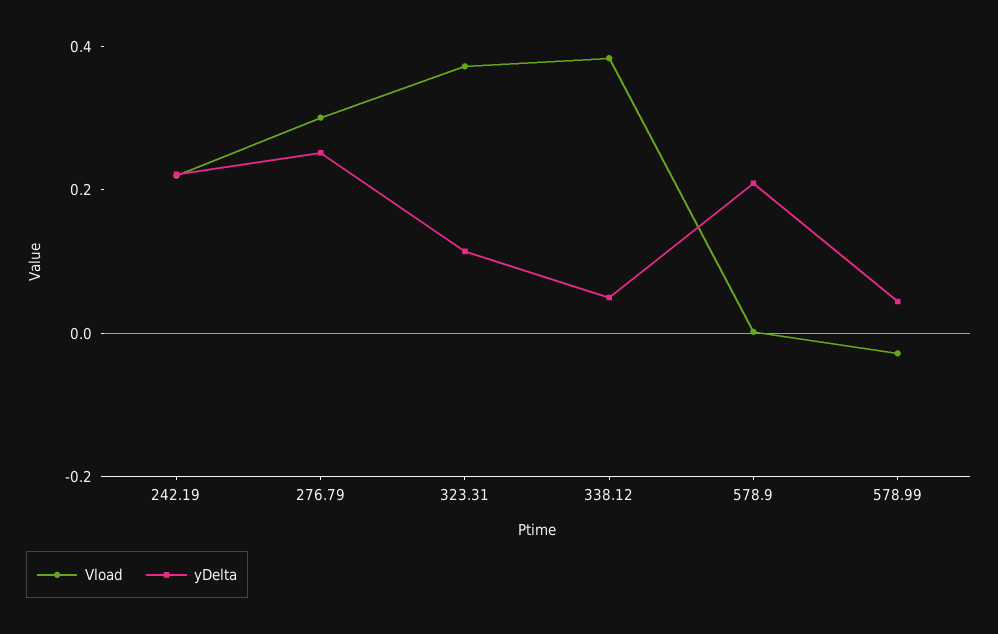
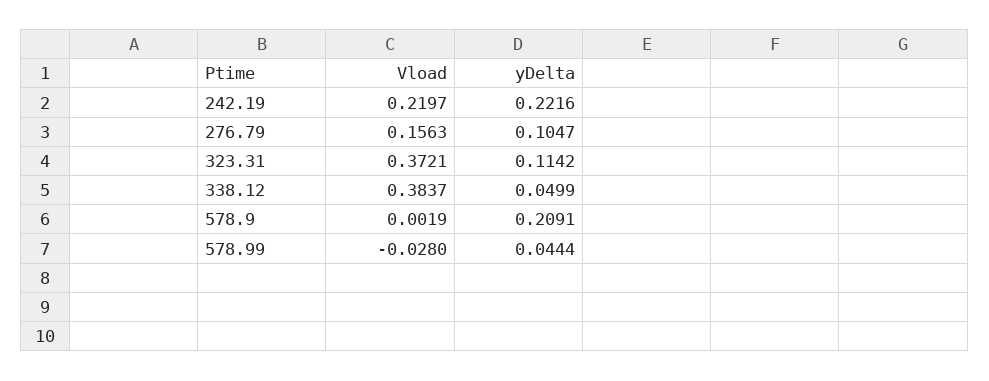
Vload, 276.79: 0.3 -> 0.1563
yDelta, 276.79: 0.25 -> 0.1047

